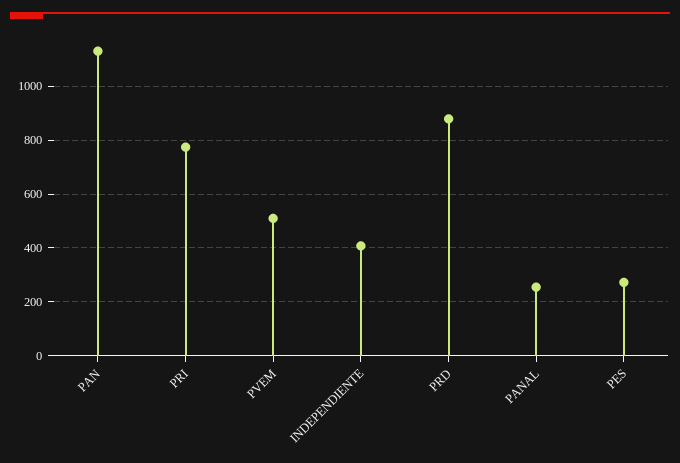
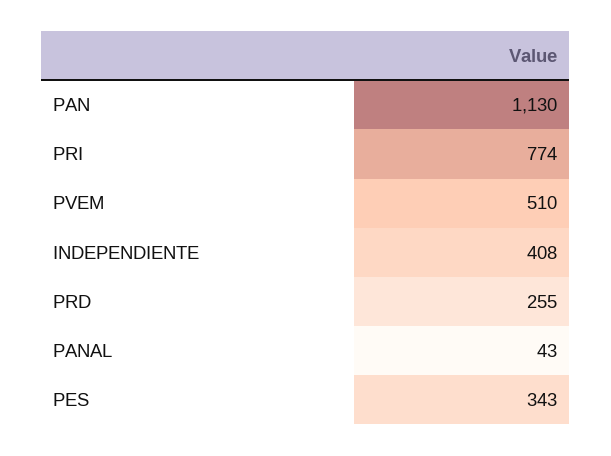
PRD: 875 -> 255
PANAL: 250 -> 43
PES: 275 -> 343

